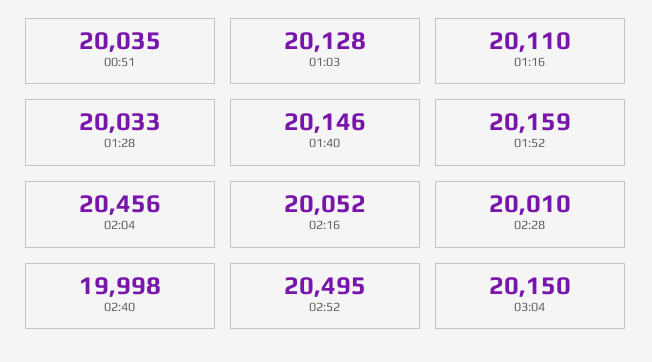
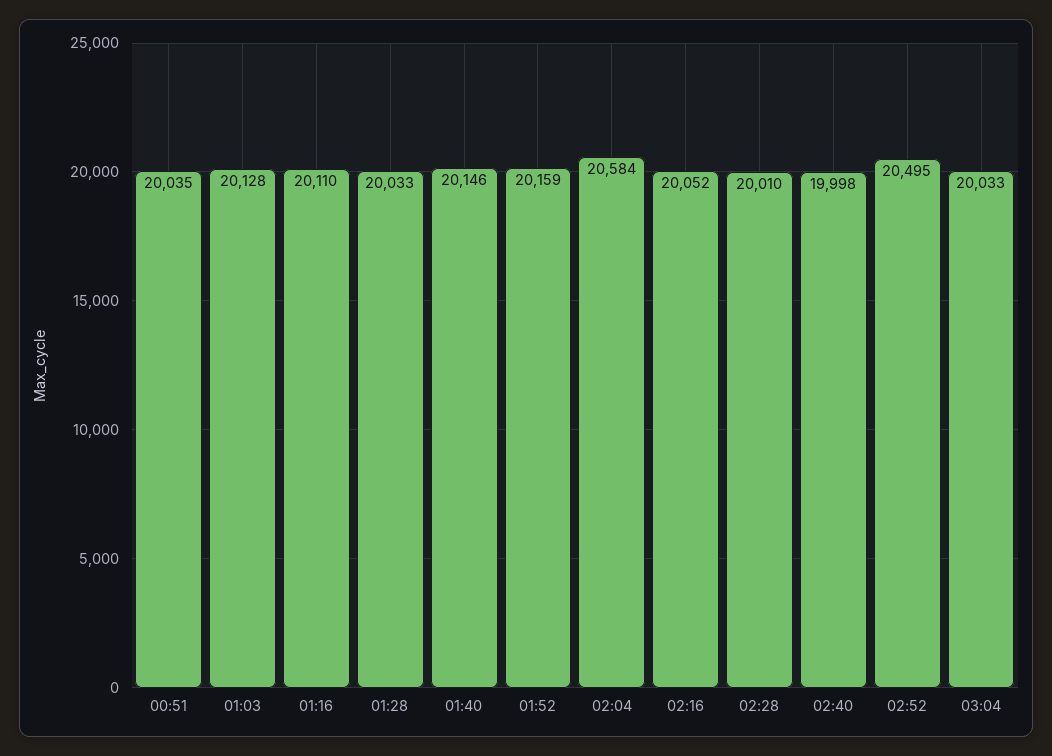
02:04: 20456 -> 20584
03:04: 20150 -> 20033

